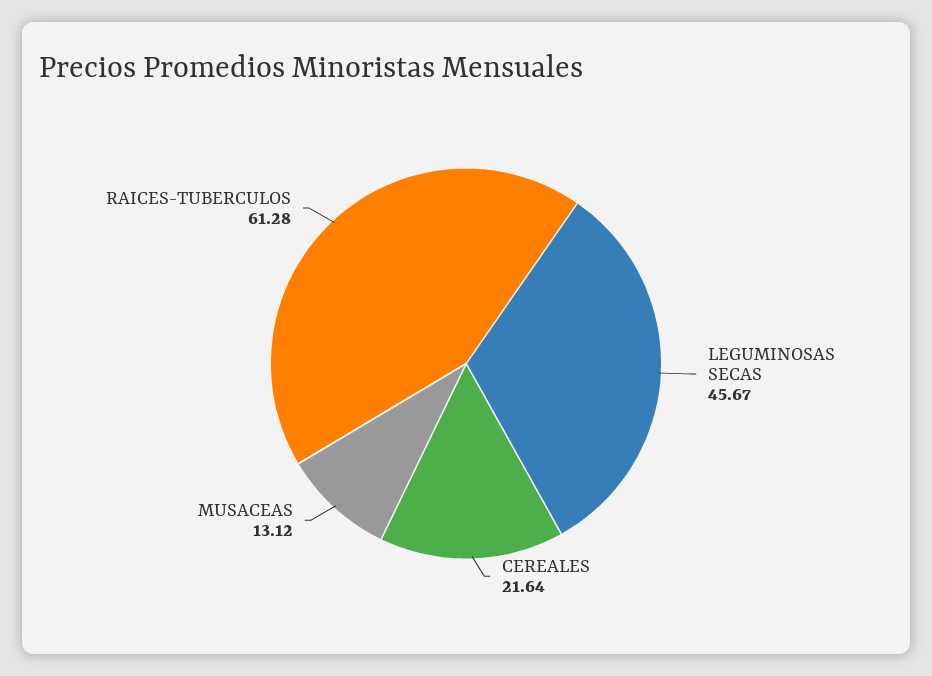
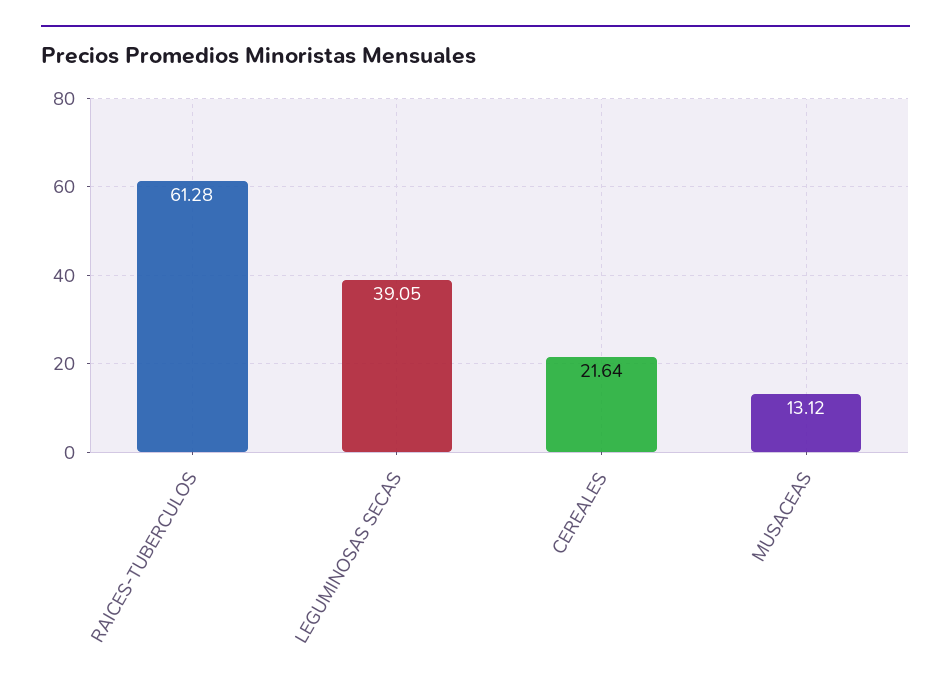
LEGUMINOSAS SECAS: 45.67 -> 39.05

